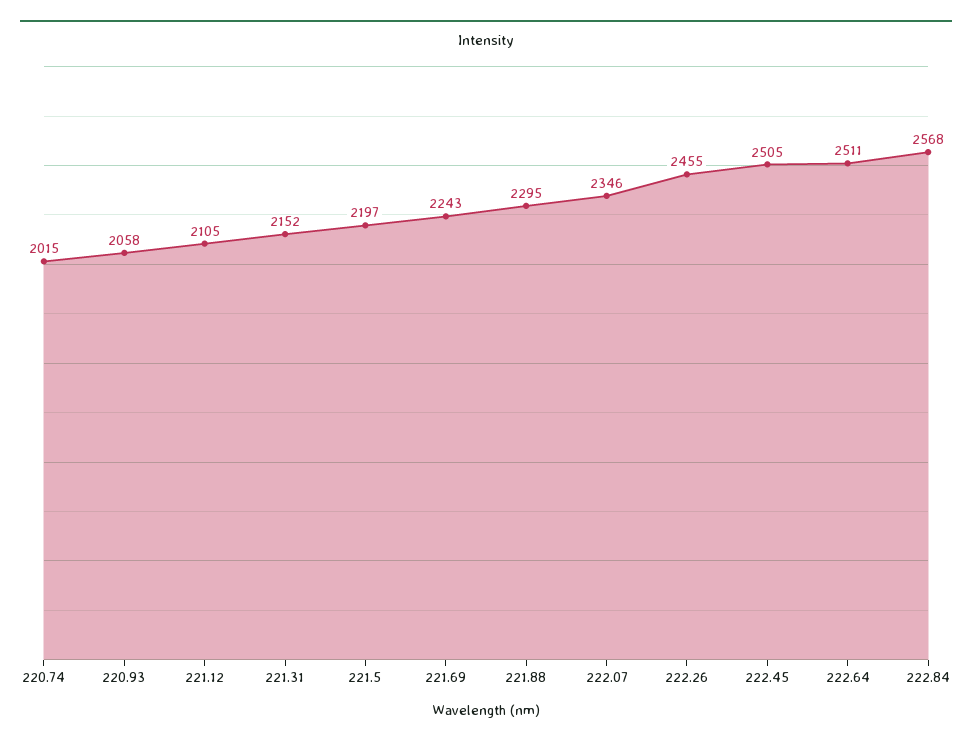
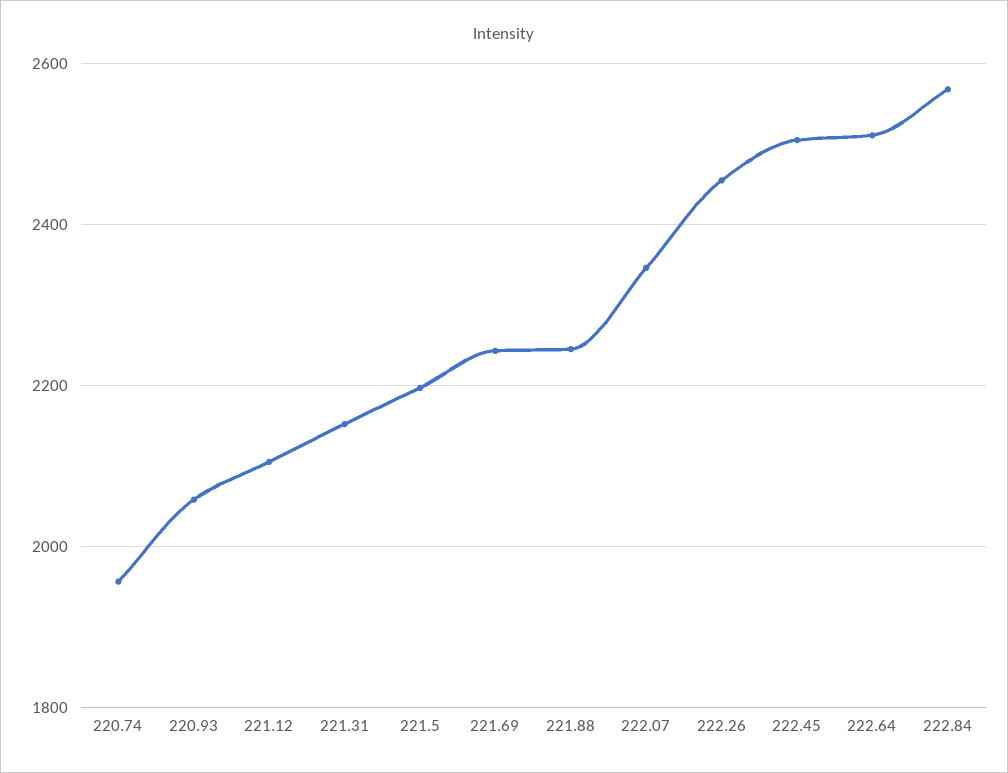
220.74: 2015 -> 1960
221.88: 2295 -> 2240

